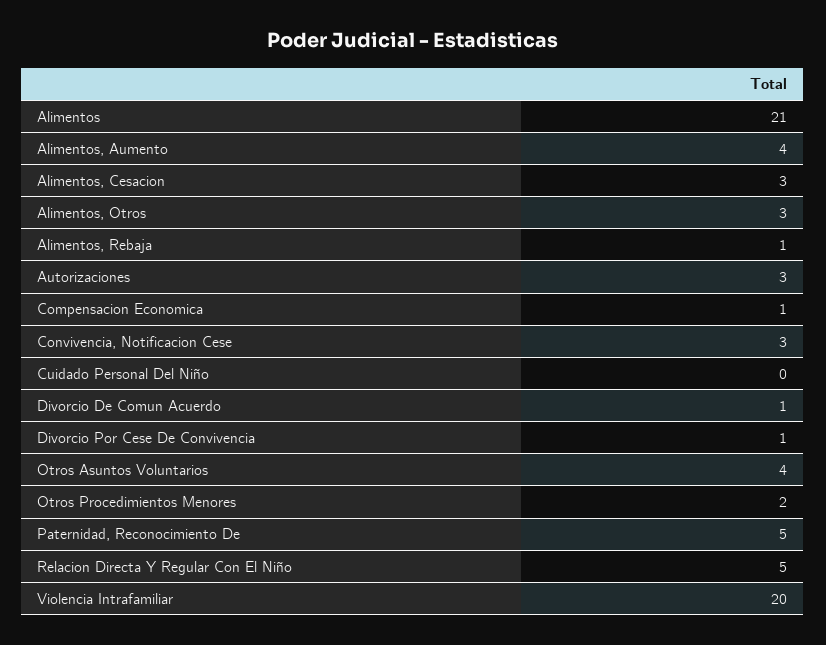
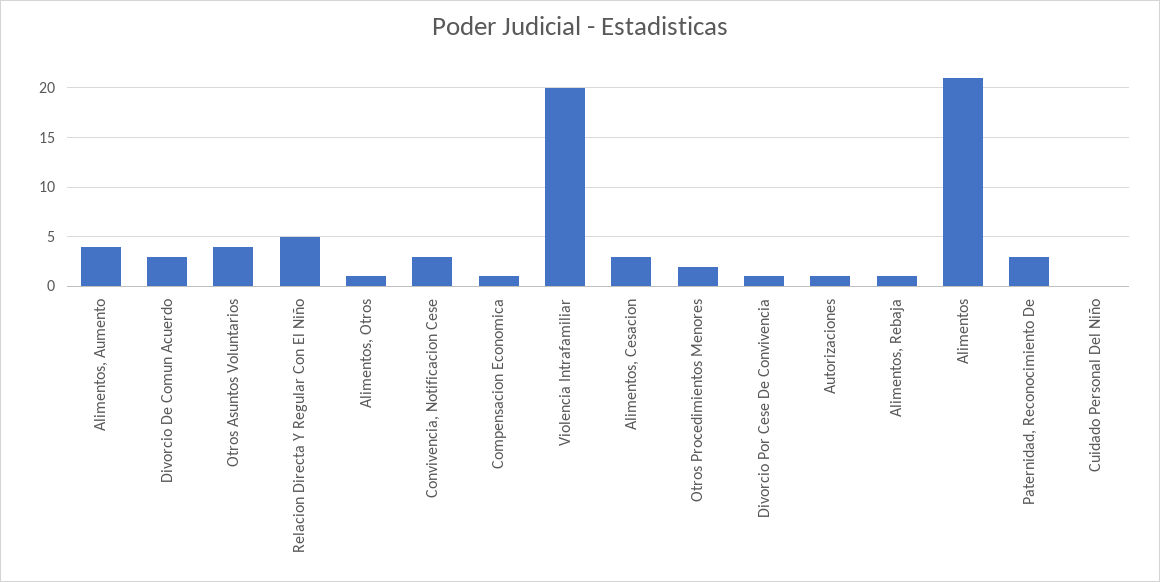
Alimentos, Otros: 3 -> 1
Autorizaciones: 3 -> 1
Divorcio De Comun Acuerdo: 1 -> 3
Paternidad, Reconocimiento De: 5 -> 3

